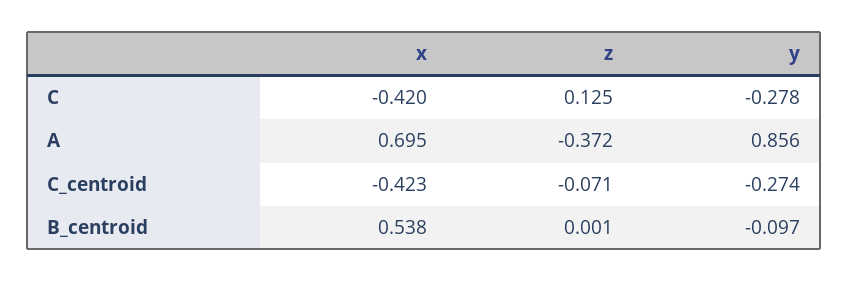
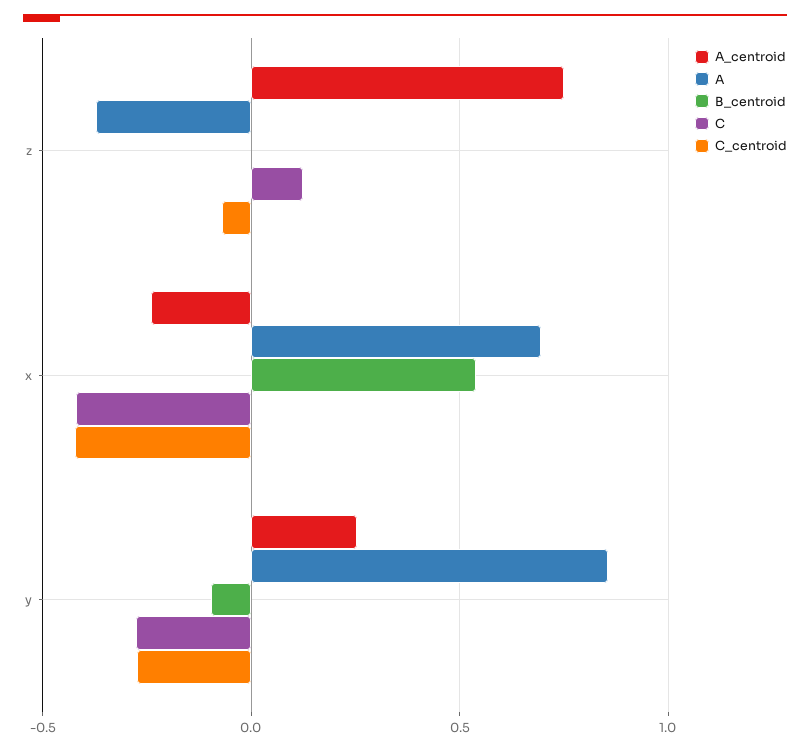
A_centroid, z: none -> 0.75
A_centroid, x: none -> -0.25
A_centroid, y: none -> 0.25

